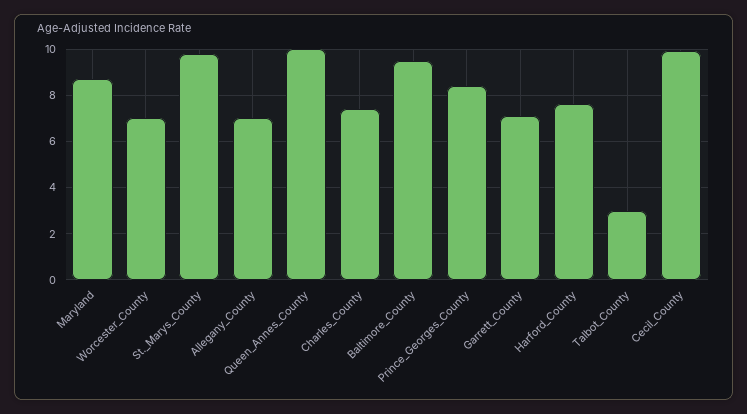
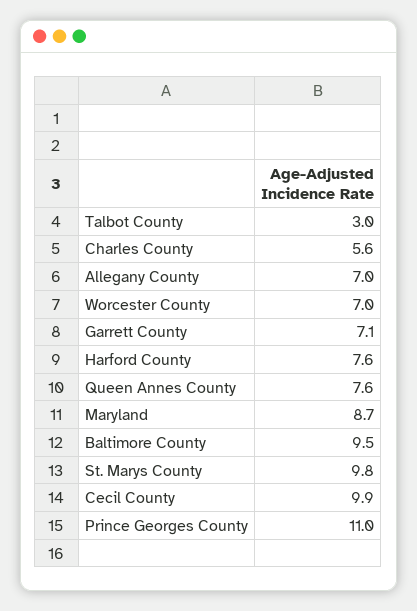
Queen_Annes_County: 10 -> 7.6
Charles_County: 7.5 -> 5.6
Prince_Georges_County: 8.5 -> 11

